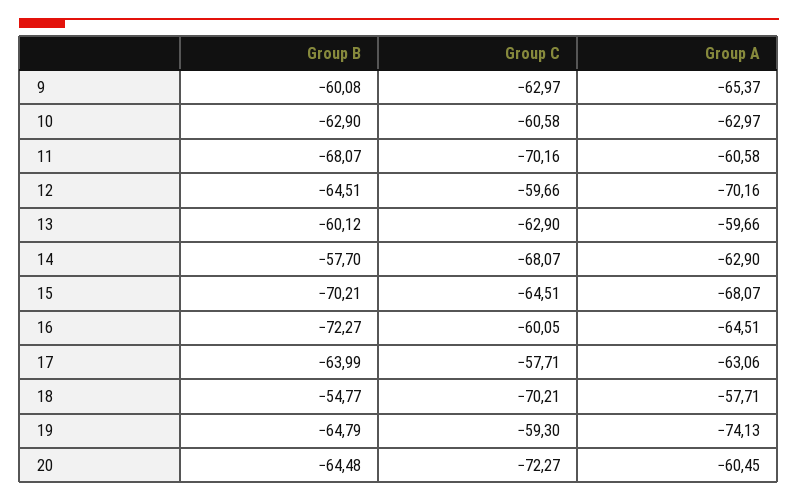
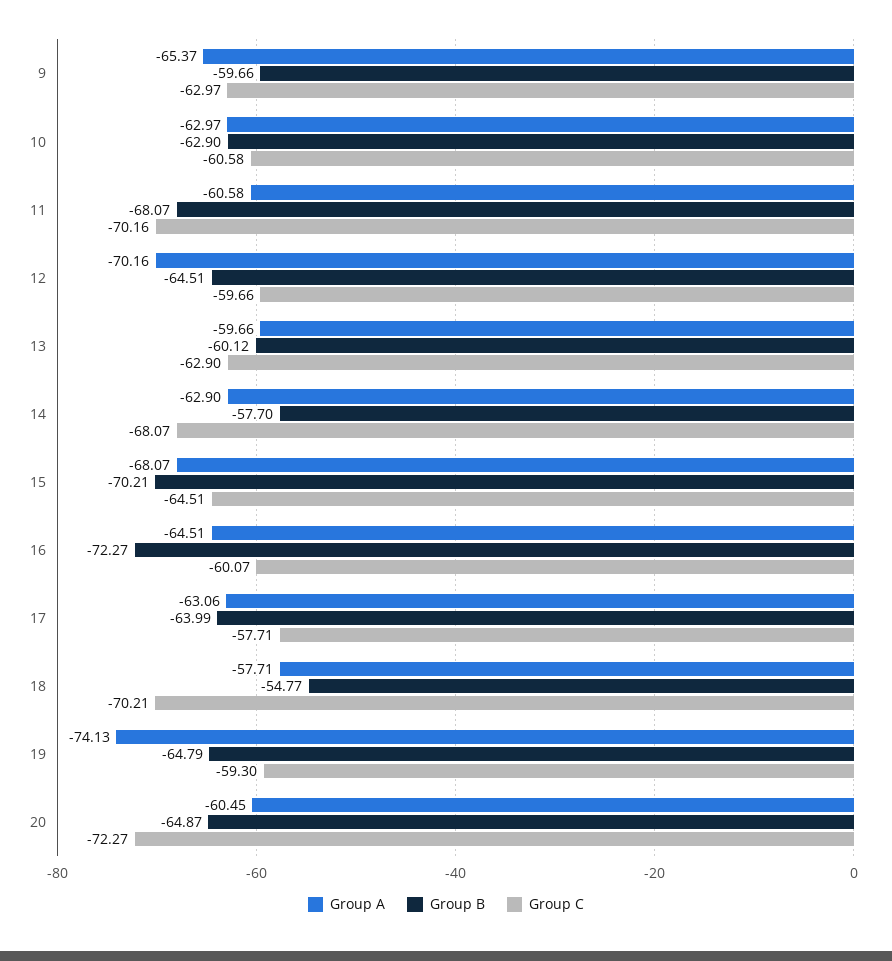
Group B, 9: -60.08 -> -59.66
Group C, 16: -60.05 -> -60.07
Group B, 20: -64.48 -> -64.87

